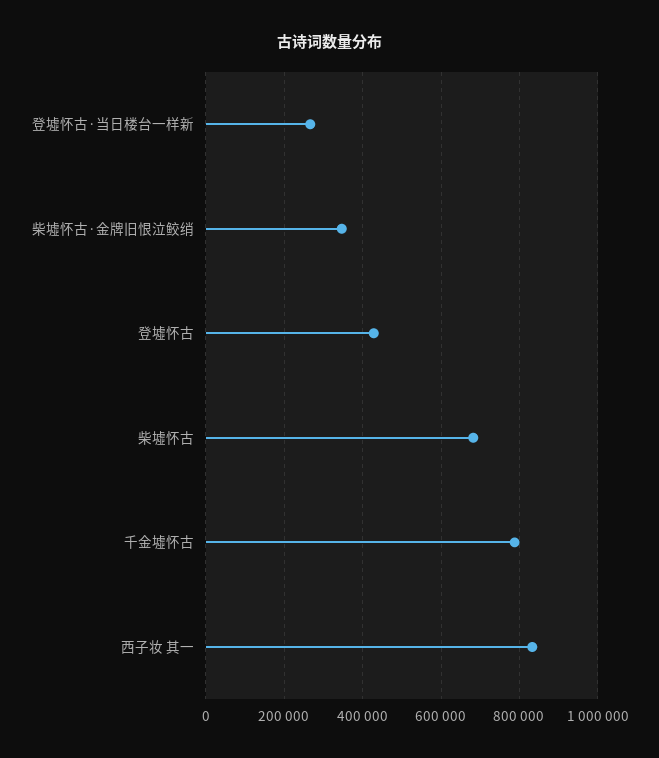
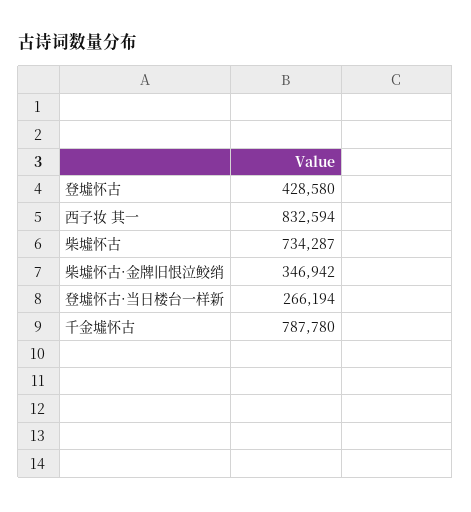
柴墟怀古: 680000 -> 734287

